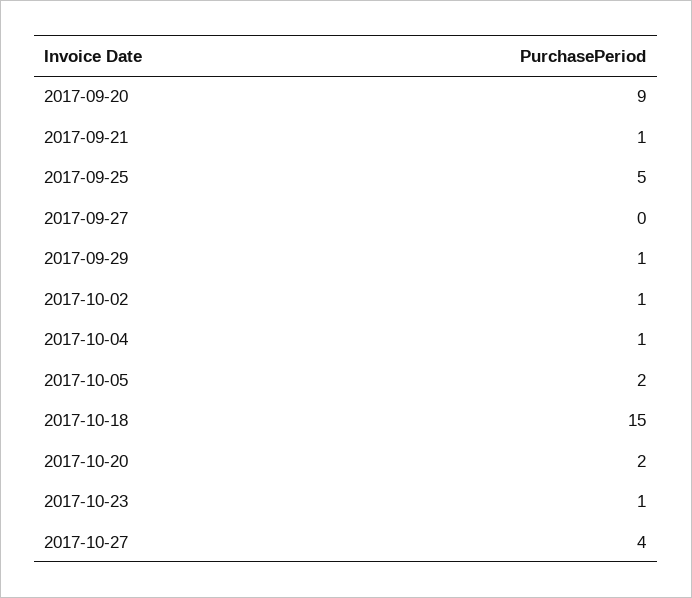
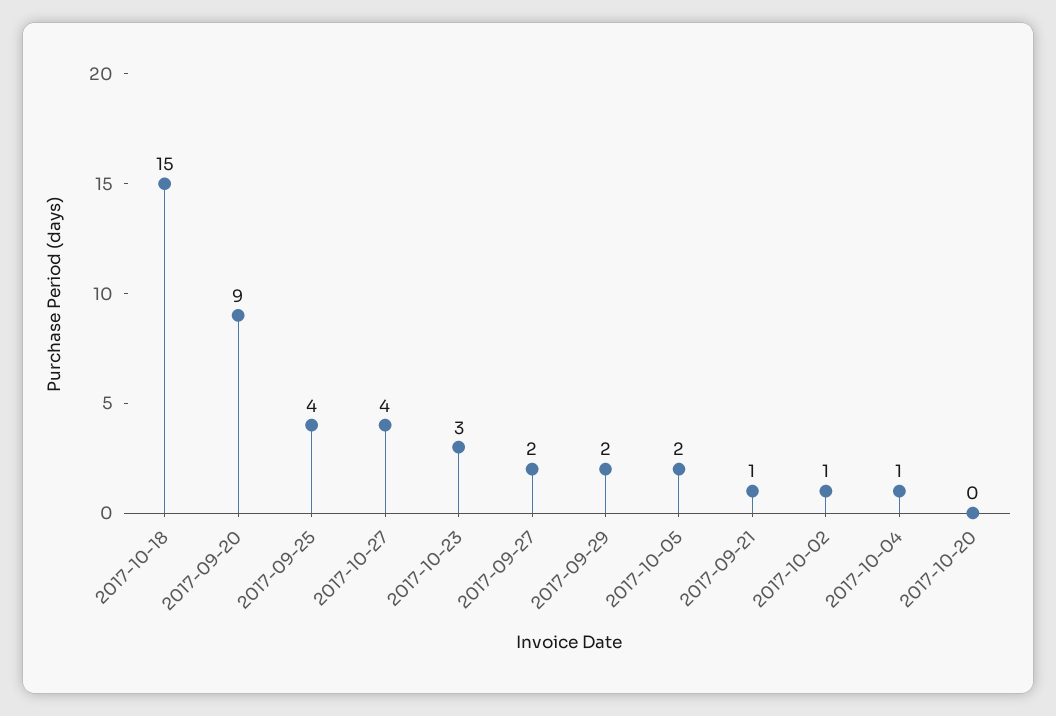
2017-09-25: 5 -> 4
2017-09-27: 0 -> 2
2017-09-29: 1 -> 2
2017-10-20: 2 -> 0
2017-10-23: 1 -> 3

